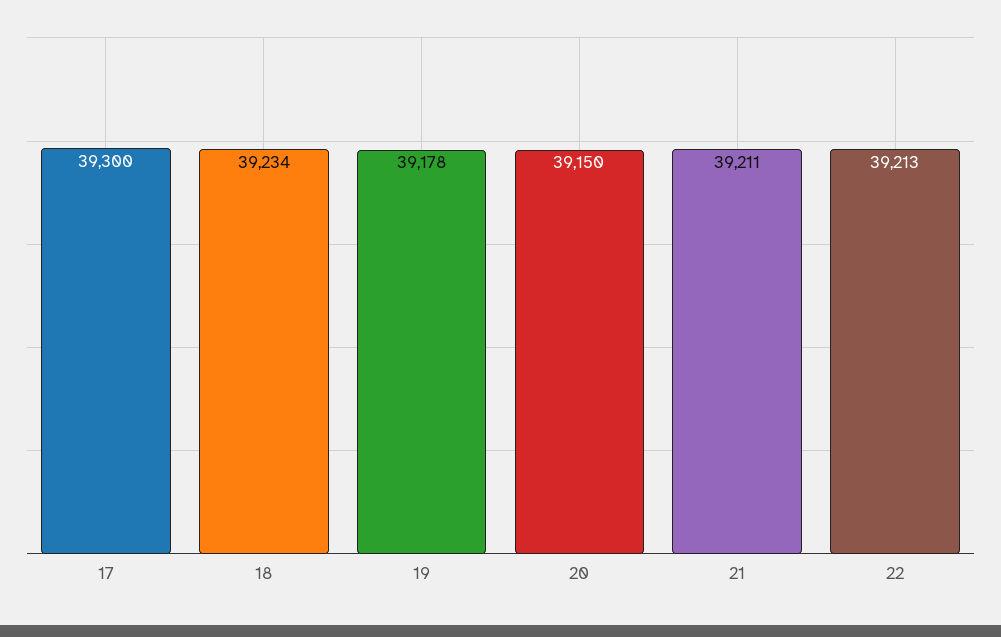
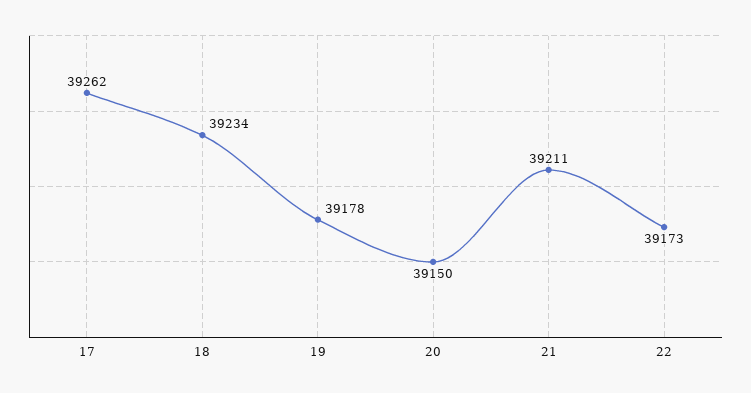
17: 39300 -> 39262
22: 39213 -> 39173

